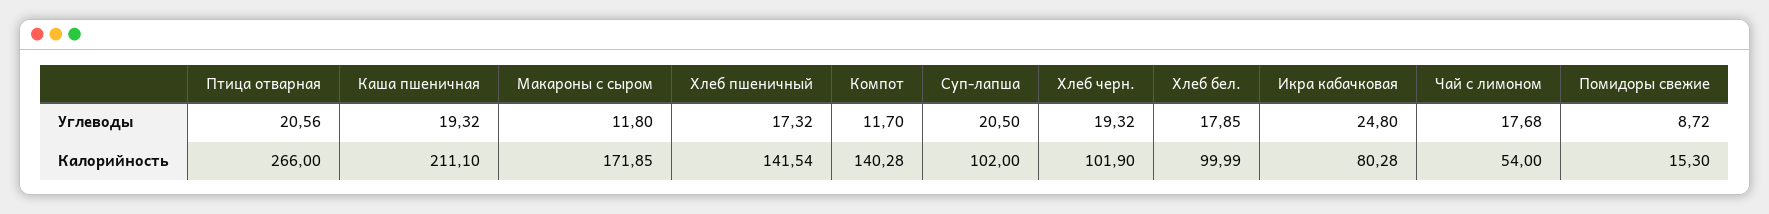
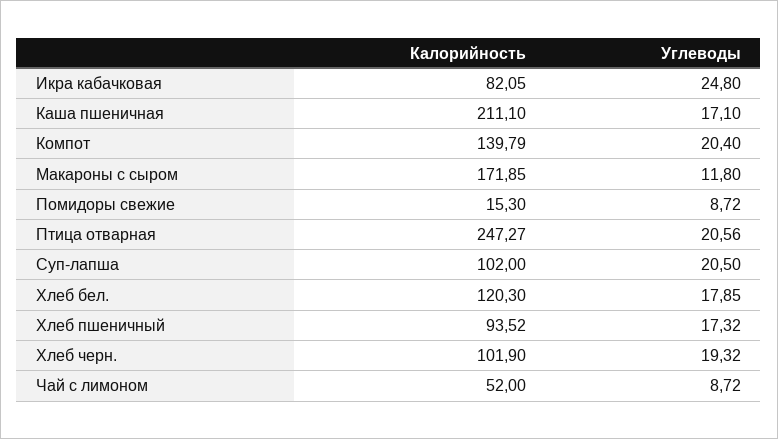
Каша пшеничная, Углеводы: 19.32 -> 17.1
Компот, Углеводы: 11.7 -> 20.4
Чай с лимоном, Углеводы: 17.68 -> 8.72
Птица отварная, Калорийность: 266 -> 247.27
Хлеб пшеничный, Калорийность: 141.54 -> 93.52
Компот, Калорийность: 140.28 -> 139.79
Хлеб бел., Калорийность: 99.99 -> 120.3
Икра кабачковая, Калорийность: 80.28 -> 82.05
Чай с лимоном, Калорийность: 54 -> 52

